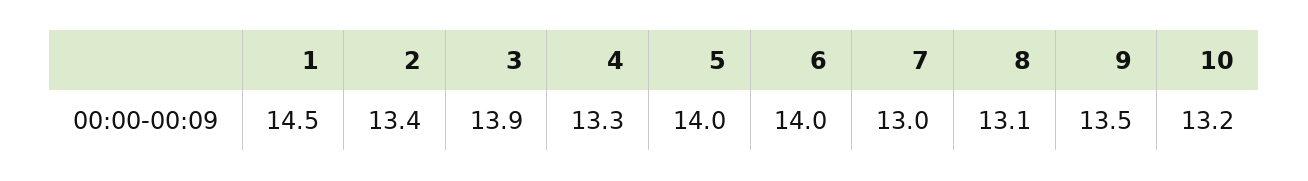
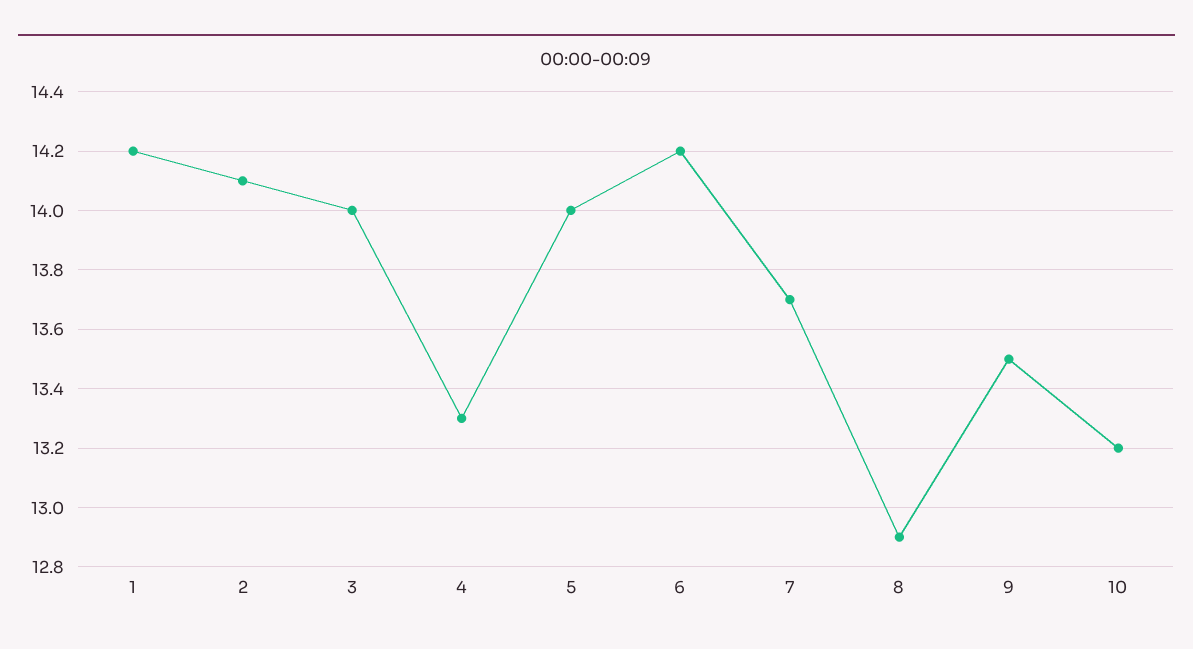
1: 14.5 -> 14.2
2: 13.4 -> 14.1
3: 13.9 -> 14
6: 14 -> 14.2
7: 13 -> 13.7
8: 13.1 -> 12.9

